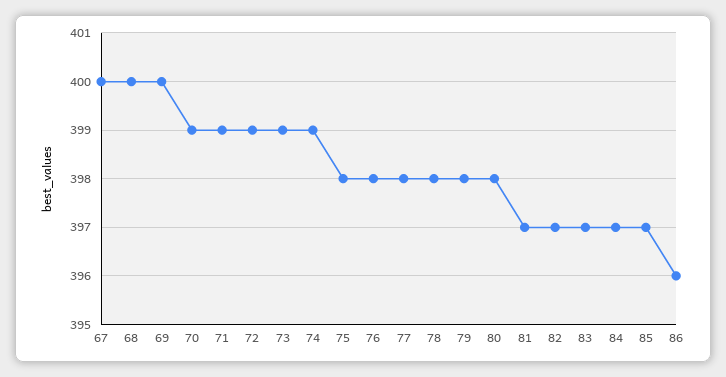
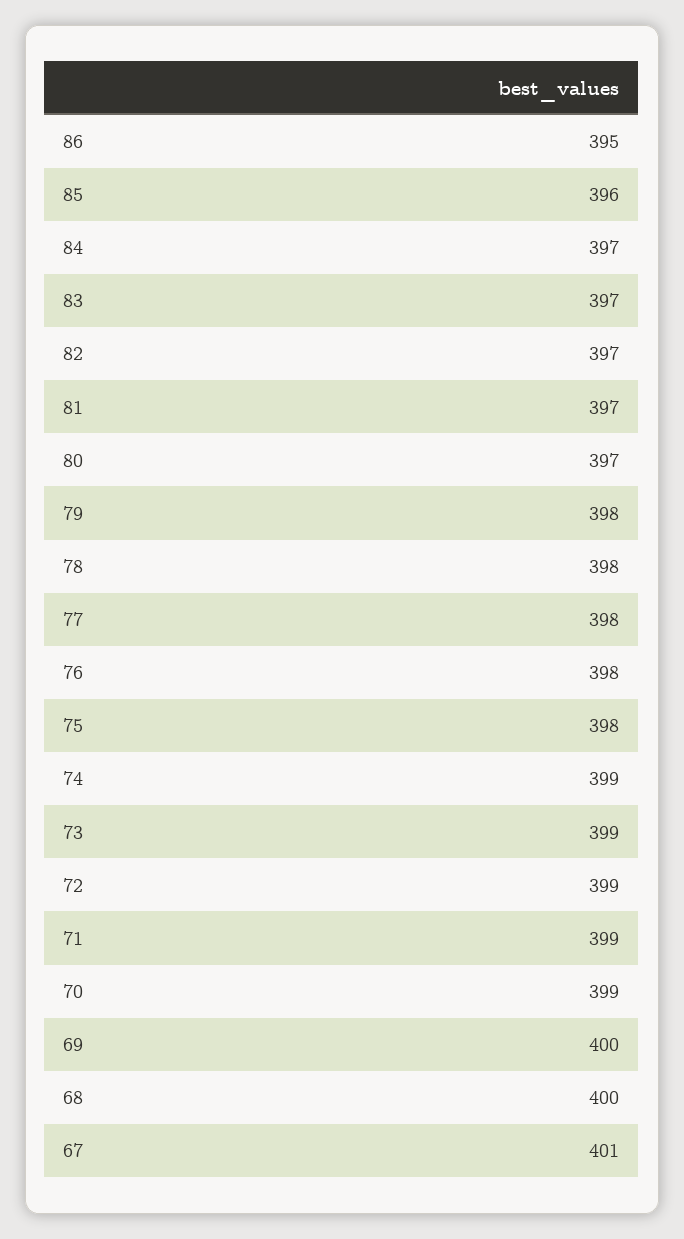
67: 400 -> 401
80: 398 -> 397
85: 397 -> 396
86: 396 -> 395

